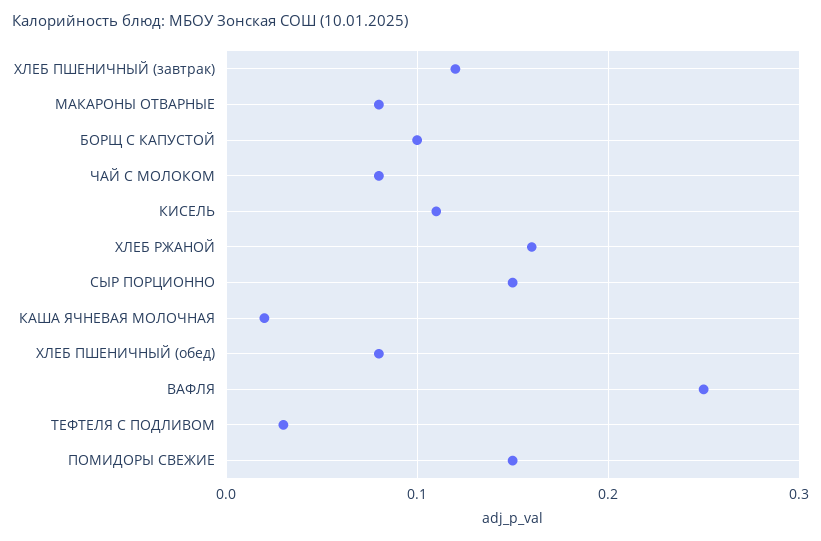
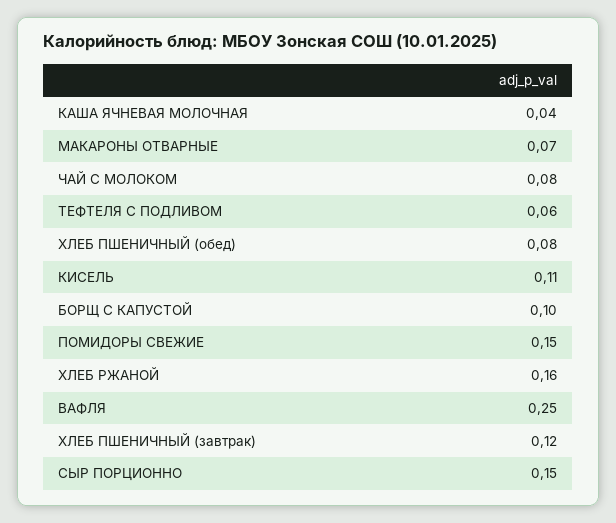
МАКАРОНЫ ОТВАРНЫЕ: 0.08 -> 0.07
КАША ЯЧНЕВАЯ МОЛОЧНАЯ: 0.02 -> 0.04
ТЕФТЕЛЯ С ПОДЛИВОМ: 0.03 -> 0.06

